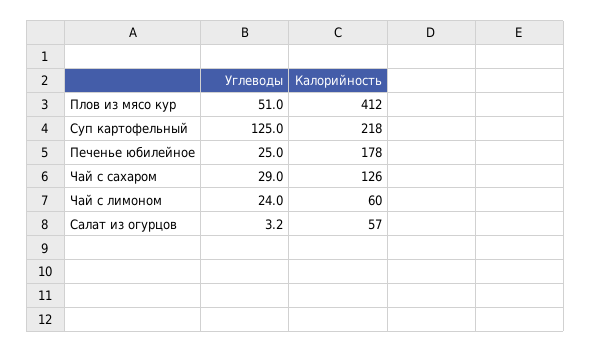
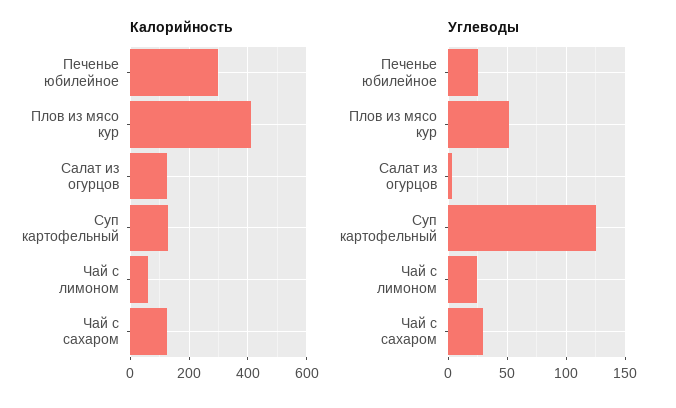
Калорийность, Суп картофельный: 218 -> 125
Калорийность, Печенье юбилейное: 178 -> 300
Калорийность, Салат из огурцов: 57 -> 125

